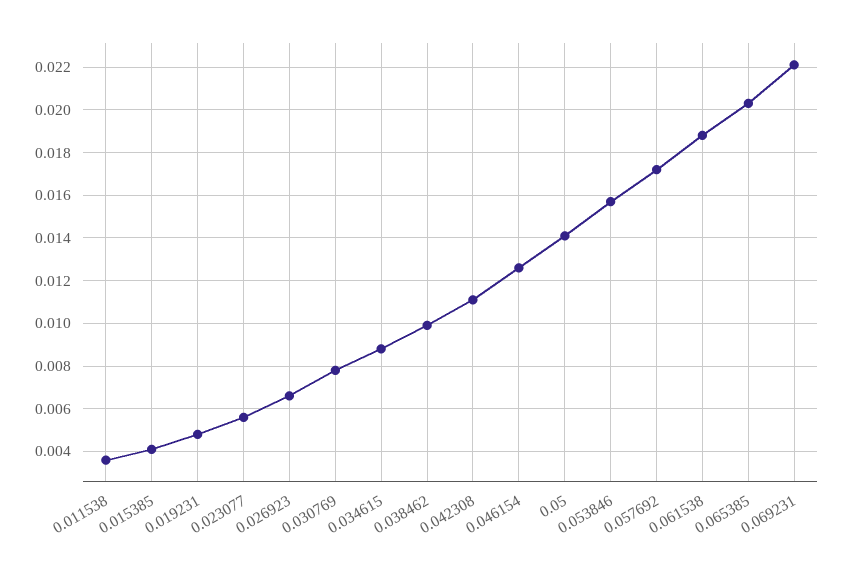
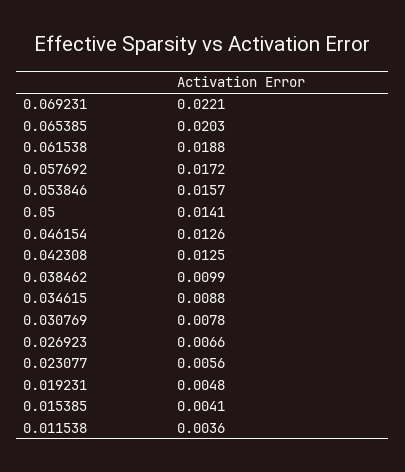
0.042308: 0.011 -> 0.0125

